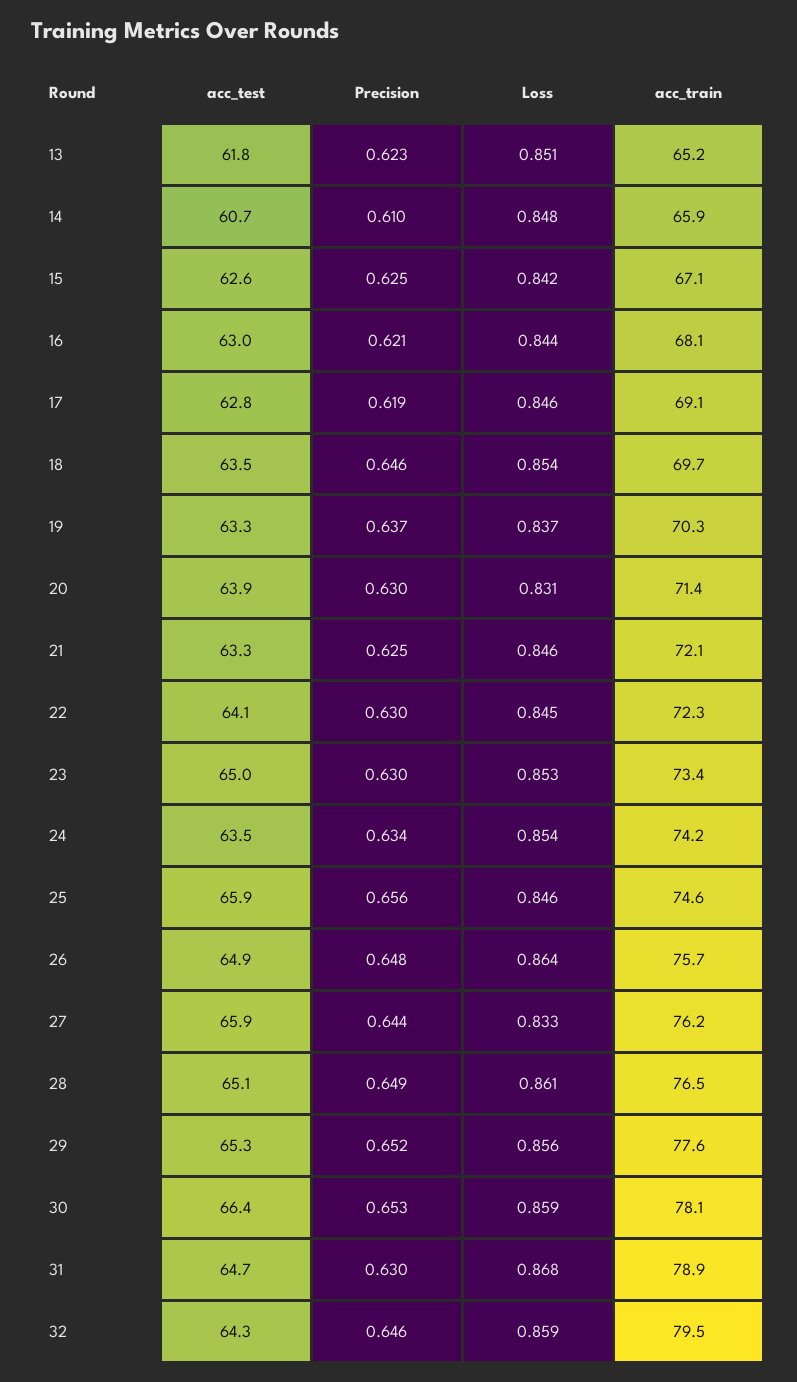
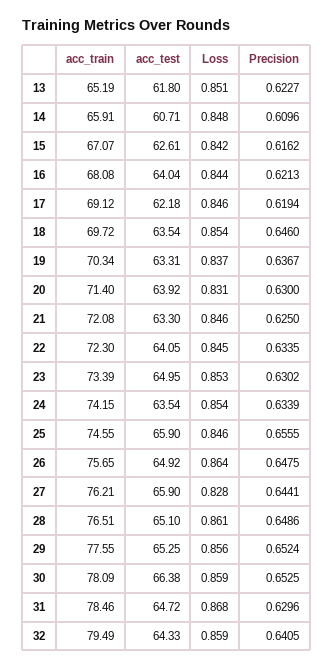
Precision, 15: 0.625 -> 0.6162
acc_test, 16: 63 -> 64.04
acc_test, 17: 62.8 -> 62.18
Precision, 22: 0.63 -> 0.6335
Loss, 27: 0.833 -> 0.828
acc_train, 31: 78.9 -> 78.46
Precision, 32: 0.646 -> 0.6405

